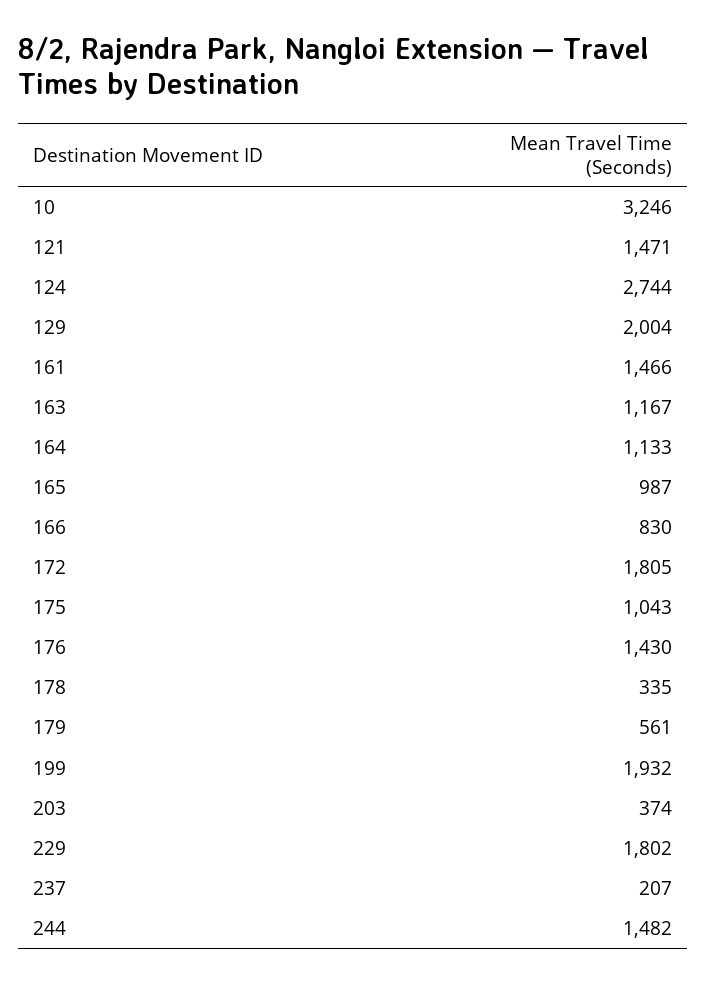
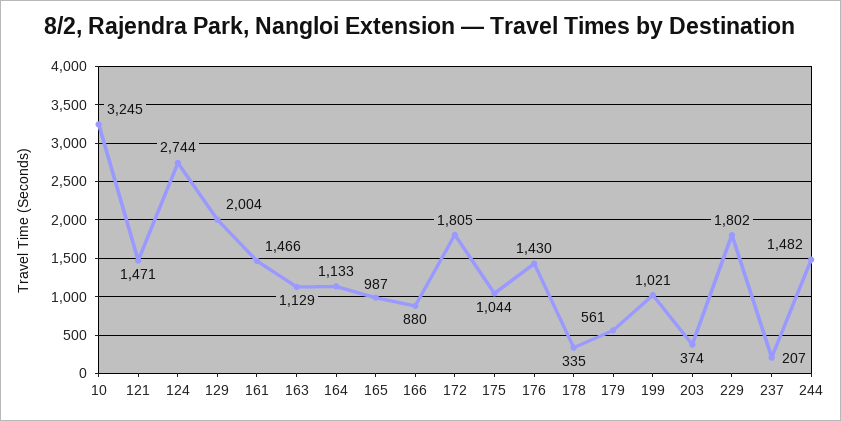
10: 3246 -> 3245
163: 1167 -> 1129
166: 830 -> 880
175: 1043 -> 1044
199: 1932 -> 1021

